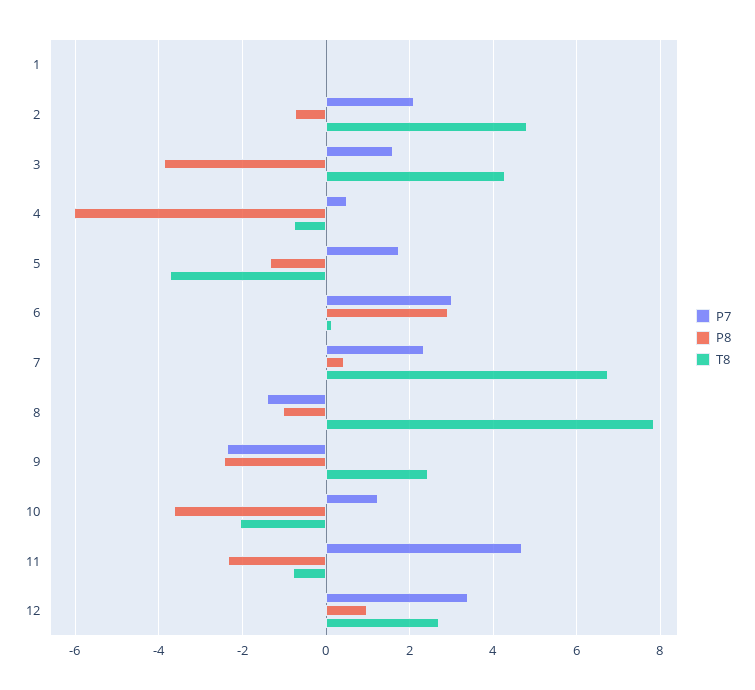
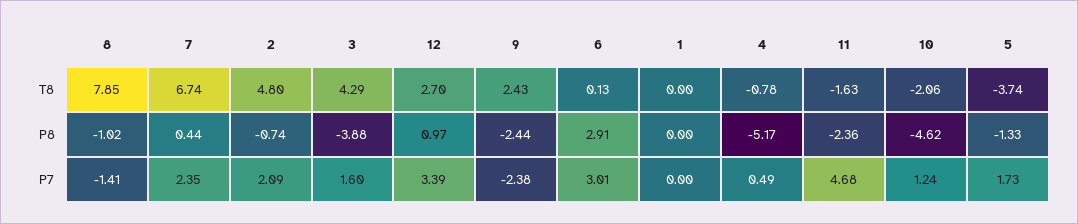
P8, 4: -6 -> -5.17
P8, 10: -3.6 -> -4.62
T8, 11: -0.8 -> -1.63

